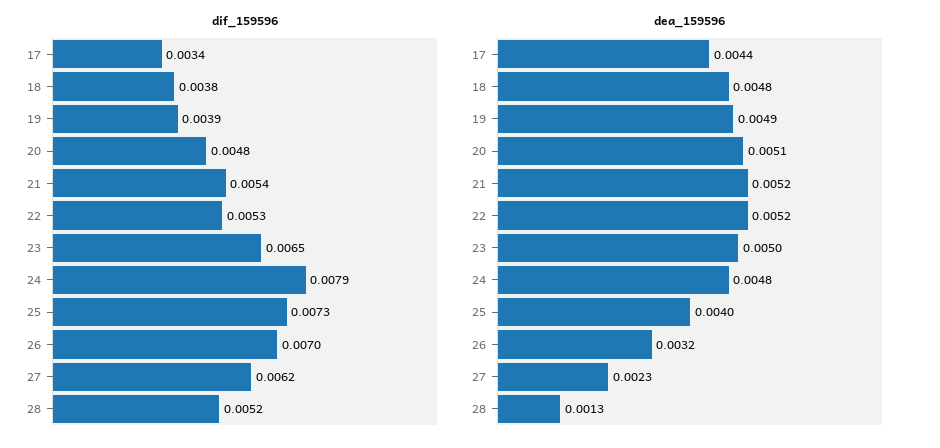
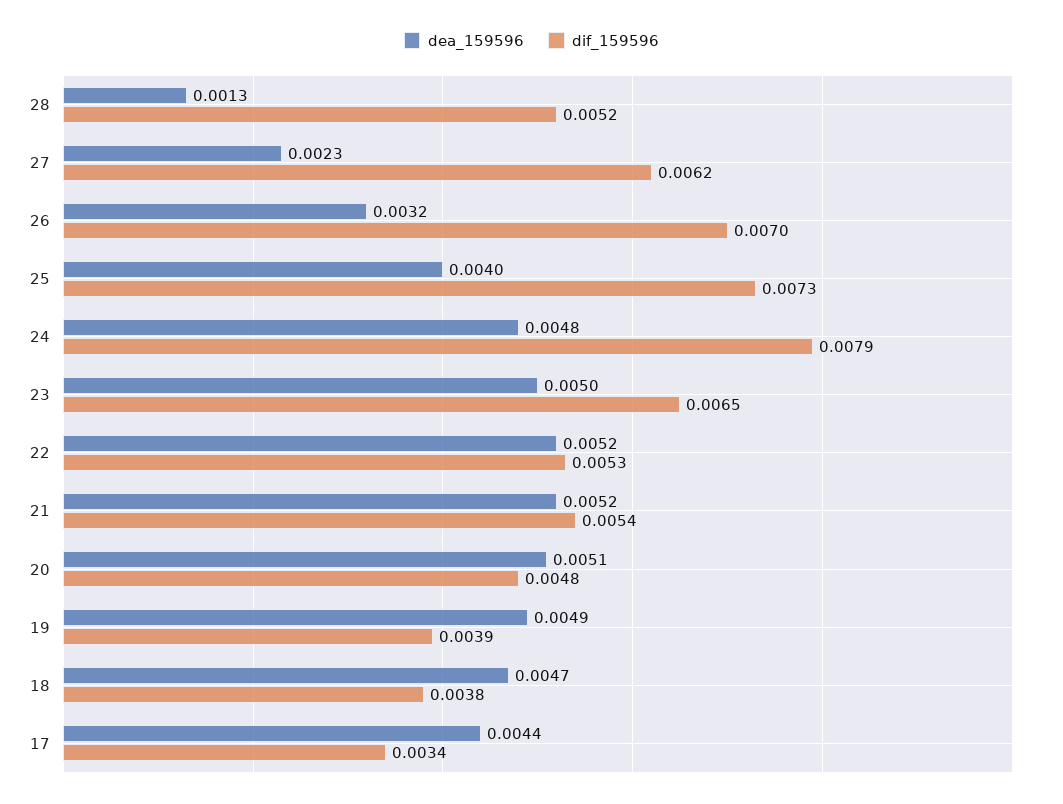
dea_159596, 18: 0.0048 -> 0.0047

